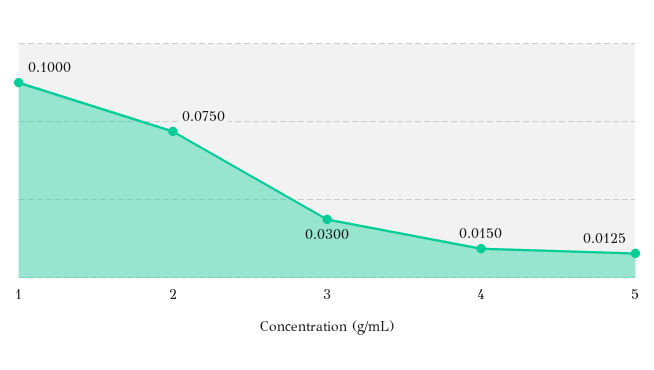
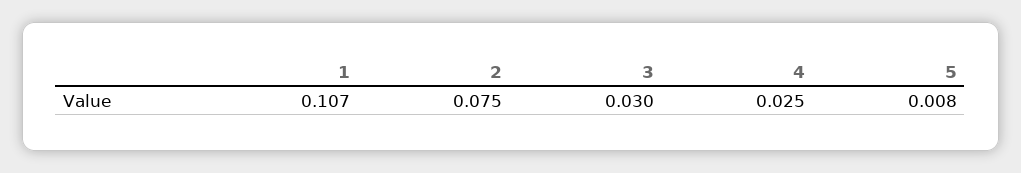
1: 0.1 -> 0.107
4: 0.015 -> 0.025
5: 0.0125 -> 0.008

